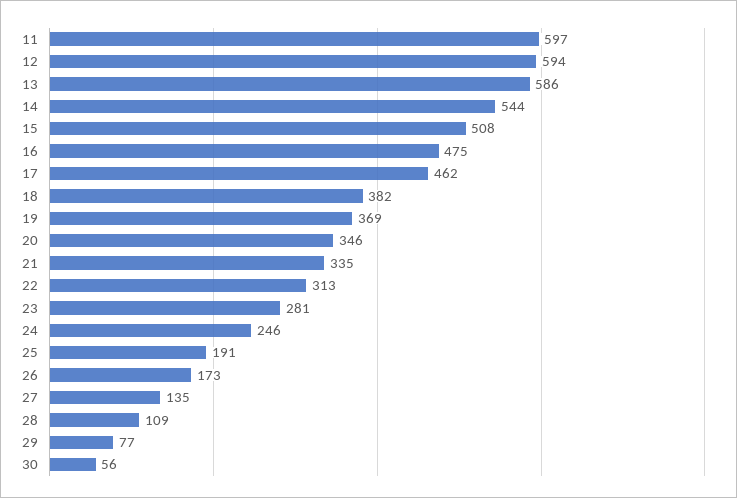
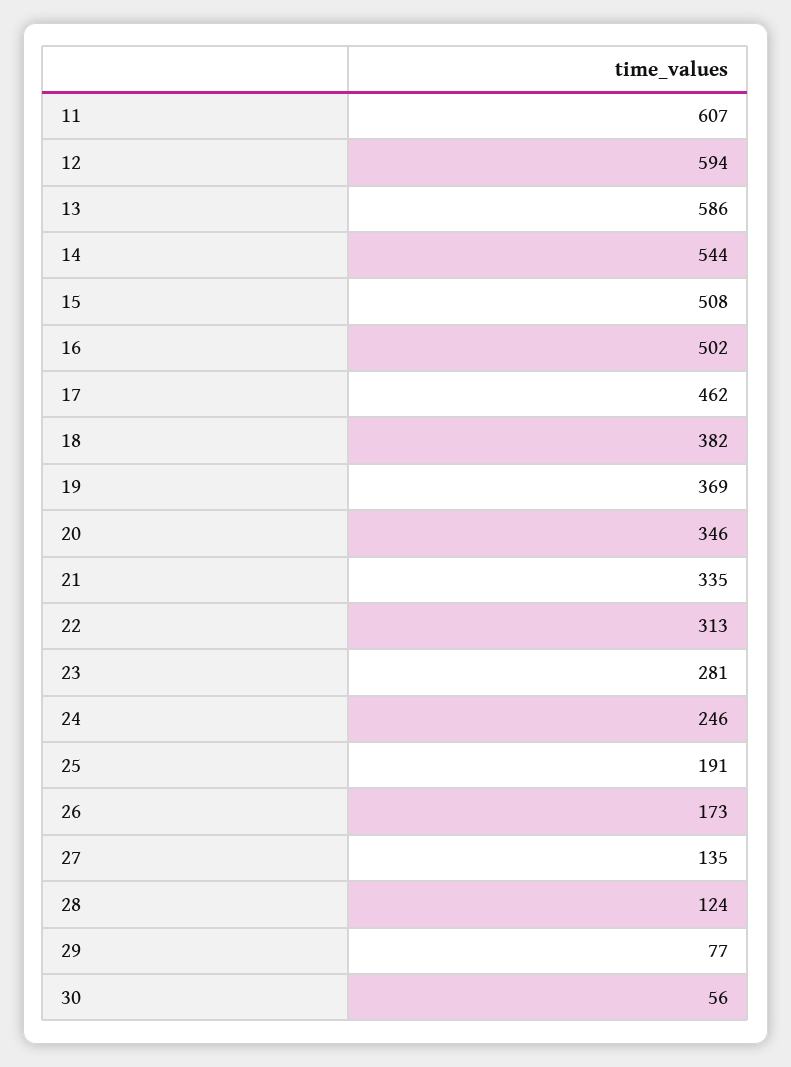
11: 597 -> 607
16: 475 -> 502
28: 109 -> 124

